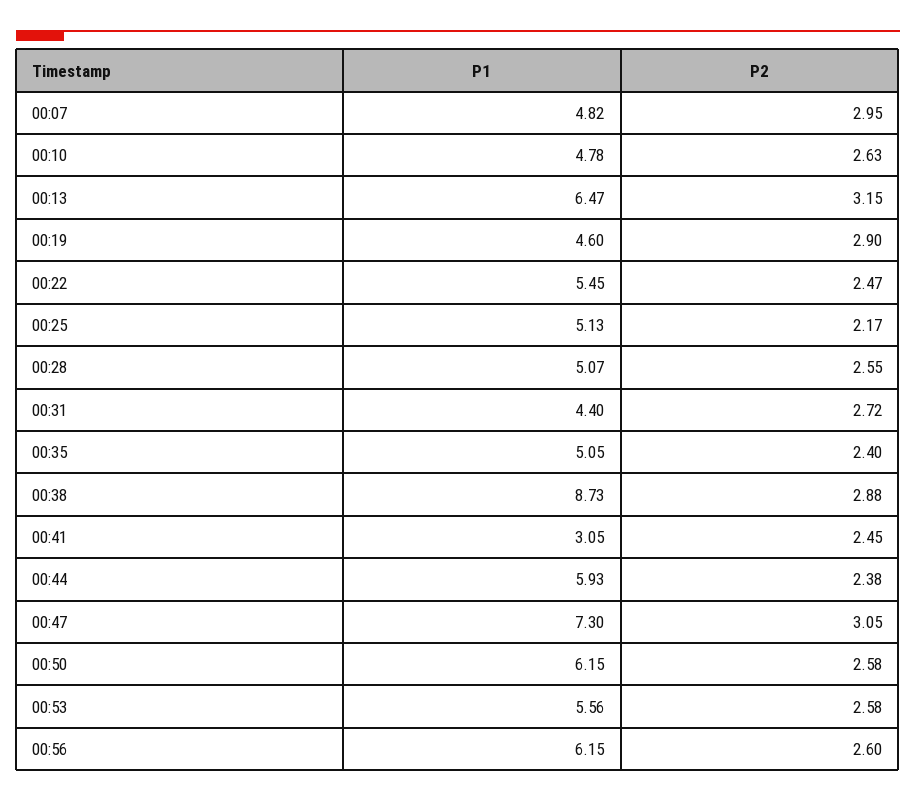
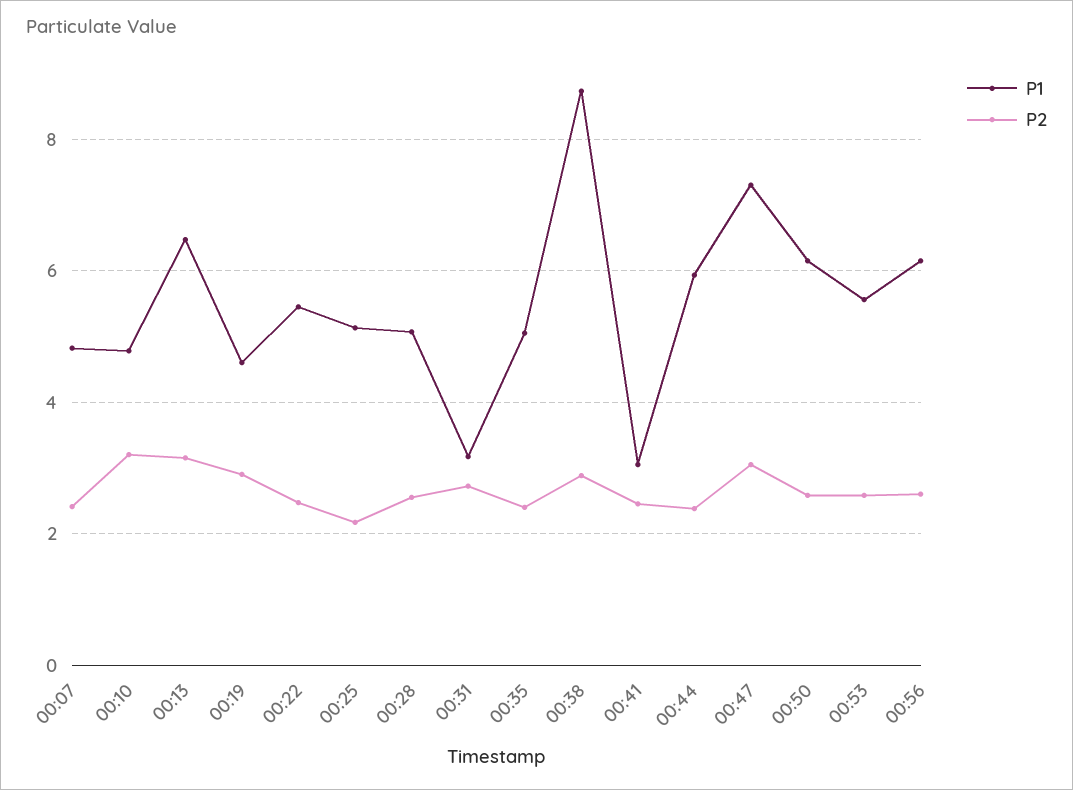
P2, 00:07: 2.95 -> 2.4
P2, 00:10: 2.63 -> 3.2
P1, 00:31: 4.4 -> 3.2

